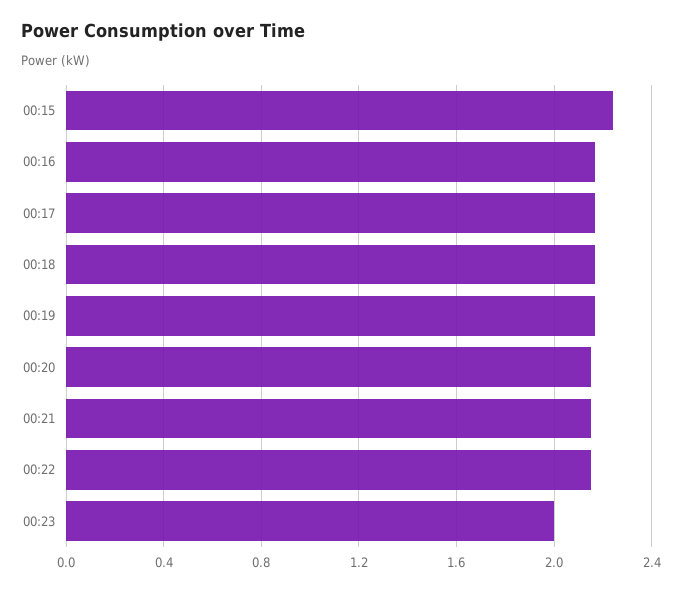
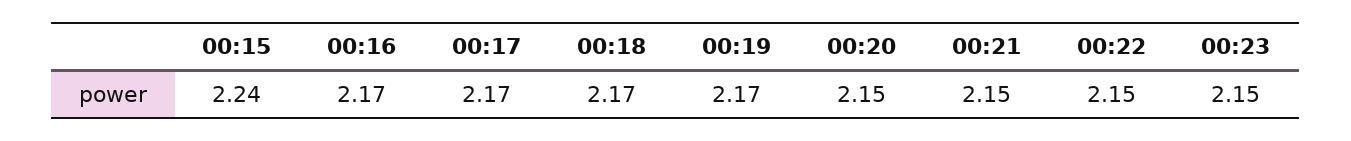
00:23: 2 -> 2.15

